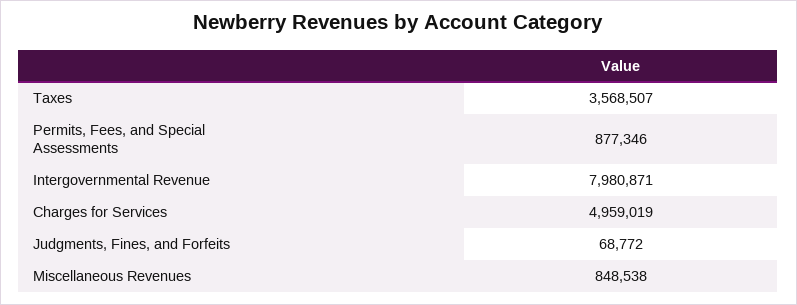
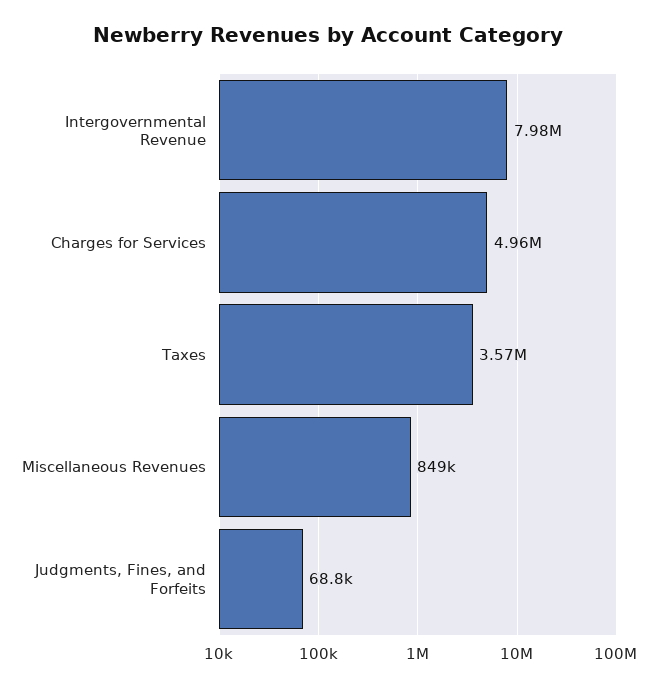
Permits, Fees, and Special Assessments: 877346 -> none

